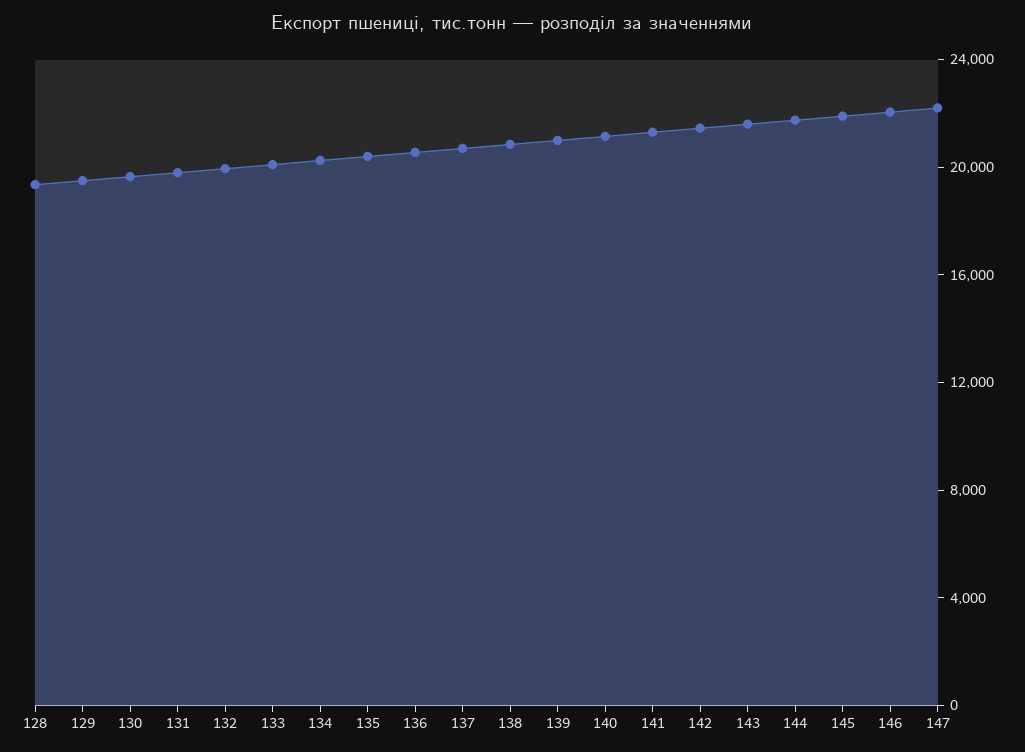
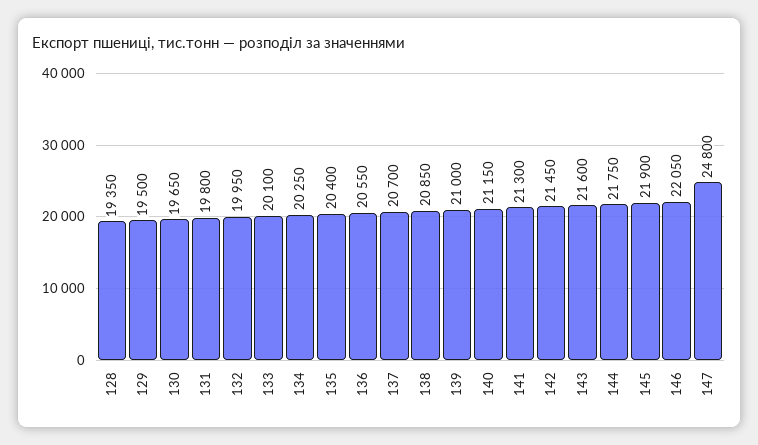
147: 22000 -> 24800

